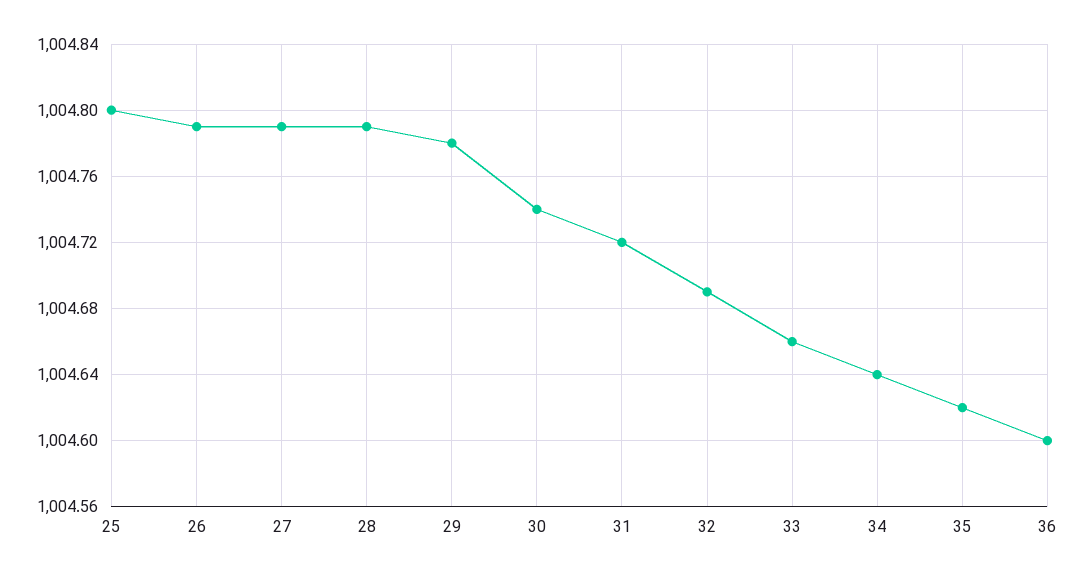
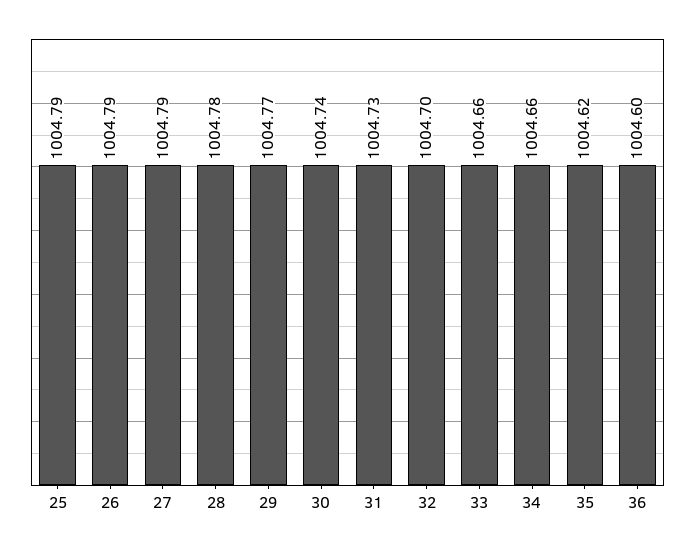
25: 1004.8 -> 1004.79
28: 1004.79 -> 1004.78
29: 1004.78 -> 1004.77
31: 1004.72 -> 1004.73
32: 1004.69 -> 1004.7
34: 1004.64 -> 1004.66

